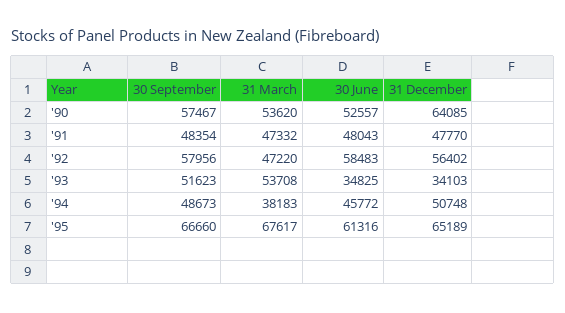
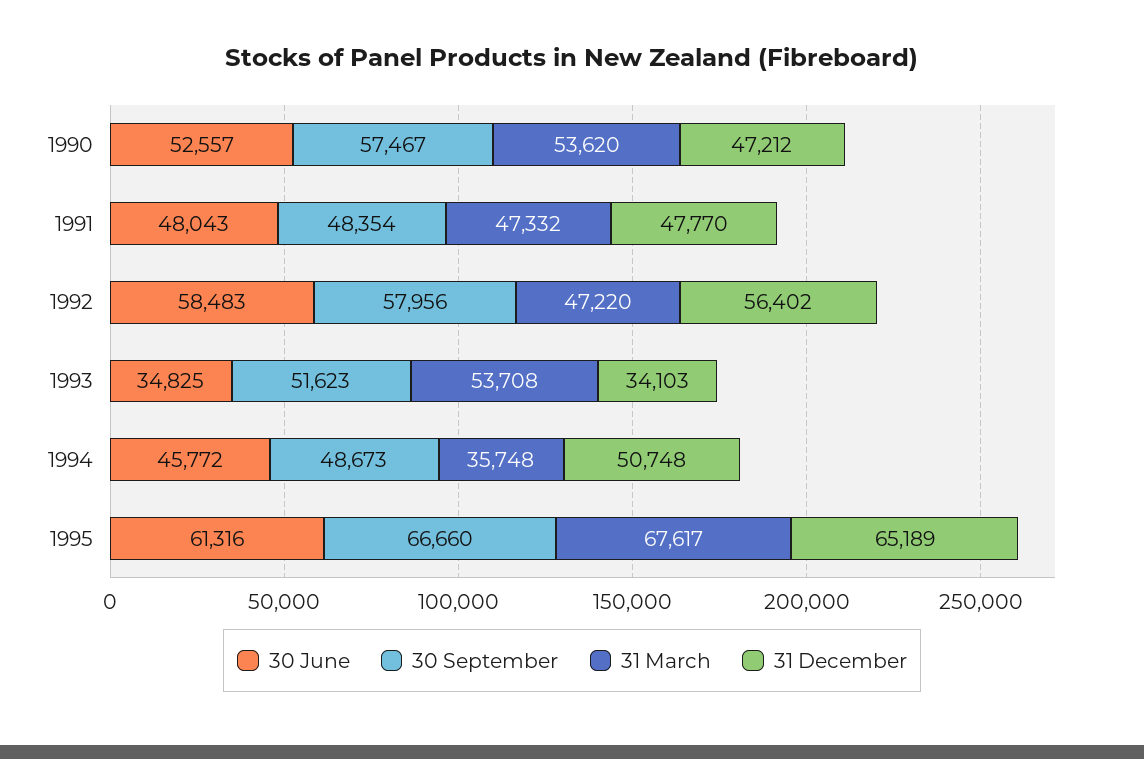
31 December, '90: 64085 -> 47212
31 March, '94: 38183 -> 35748

